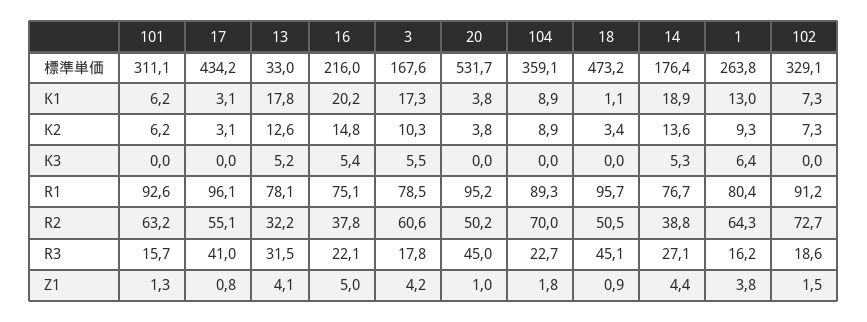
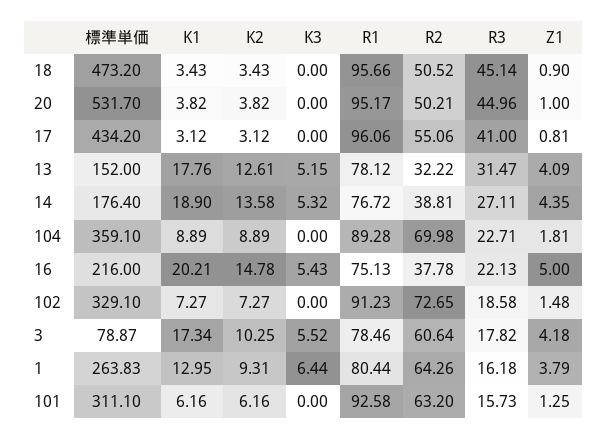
13, 標準単価: 33 -> 152
3, 標準単価: 167.6 -> 78.87
18, K1: 1.1 -> 3.43

